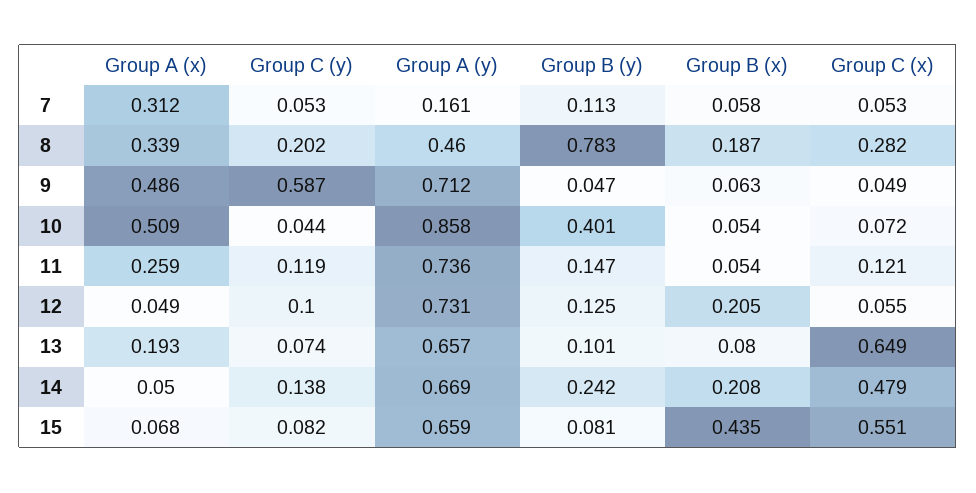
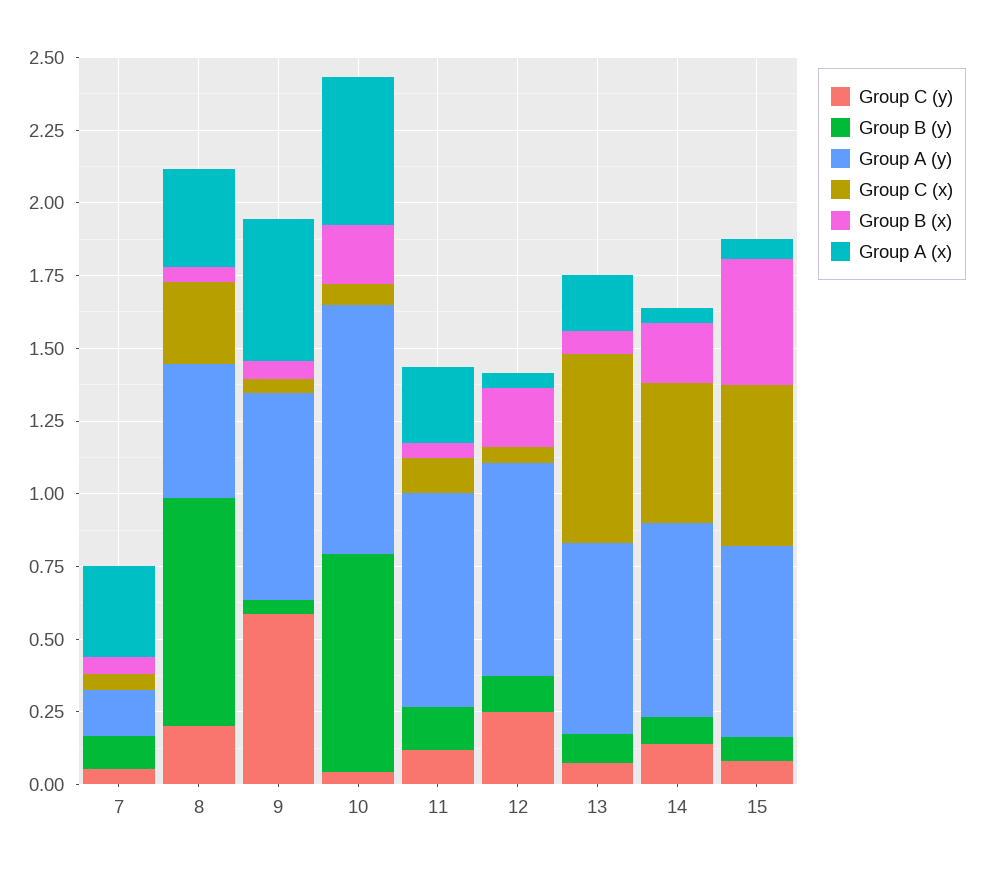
Group B (x), 8: 0.187 -> 0.05
Group B (y), 10: 0.401 -> 0.75
Group B (x), 10: 0.054 -> 0.2
Group C (y), 12: 0.1 -> 0.25
Group B (y), 14: 0.242 -> 0.1

